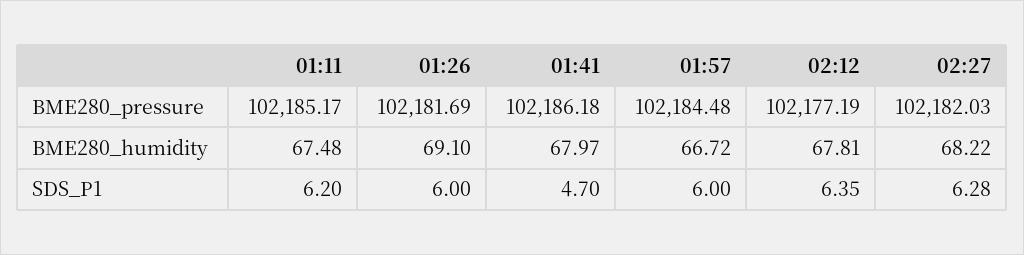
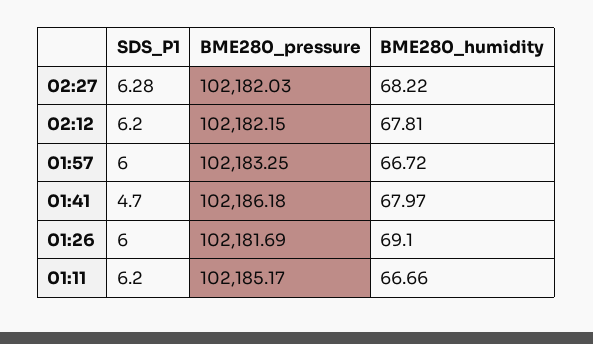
01:57, BME280_pressure: 102184.48 -> 102183.25
02:12, BME280_pressure: 102177.19 -> 102182.15
01:11, BME280_humidity: 67.48 -> 66.66
02:12, SDS_P1: 6.35 -> 6.2

